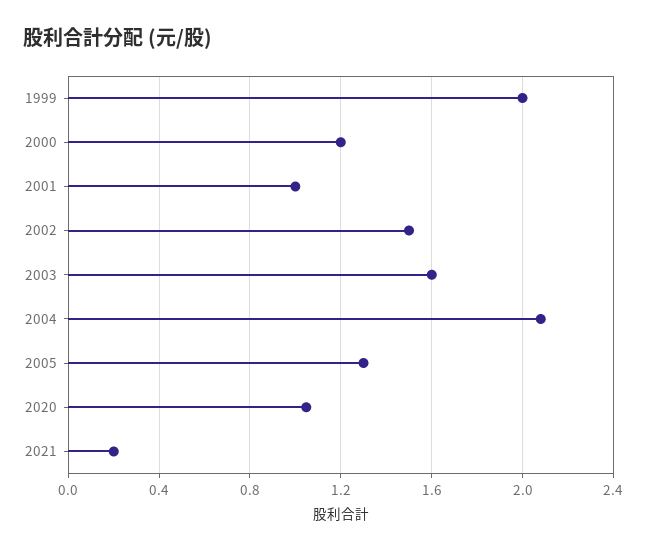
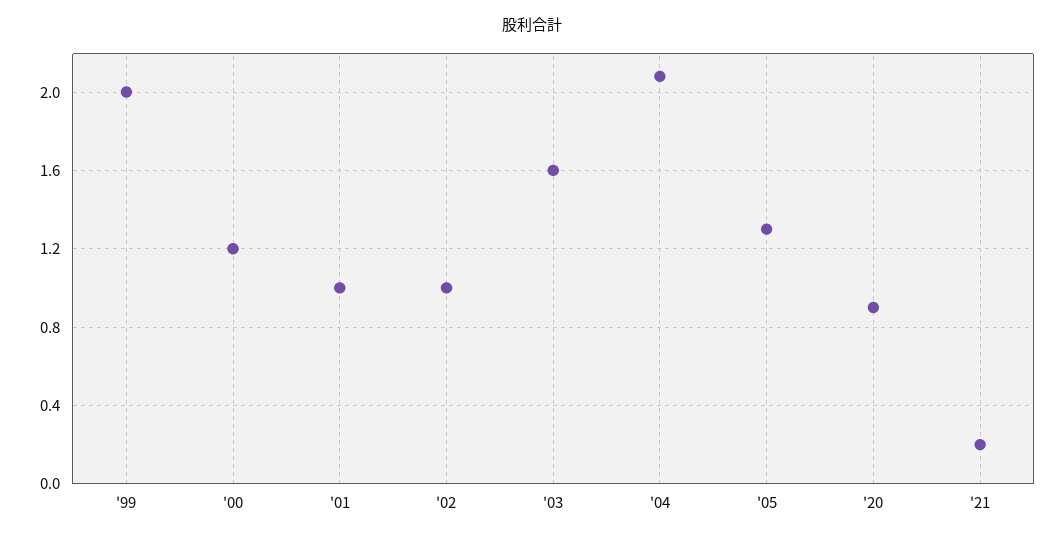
2002: 1.5 -> 1
2020: 1.05 -> 0.9

